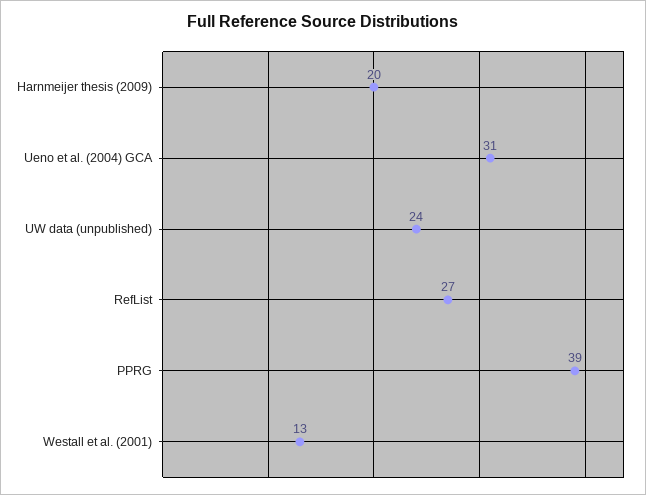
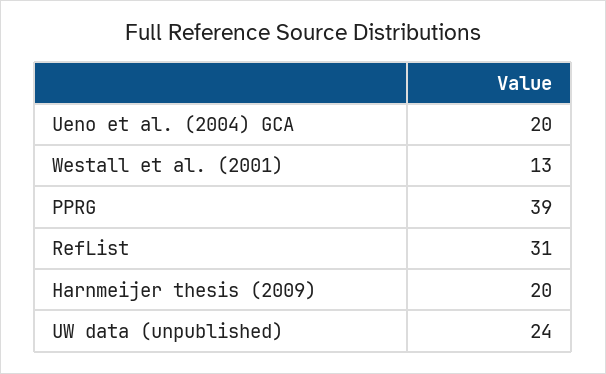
Ueno et al. (2004) GCA: 31 -> 20
RefList: 27 -> 31

